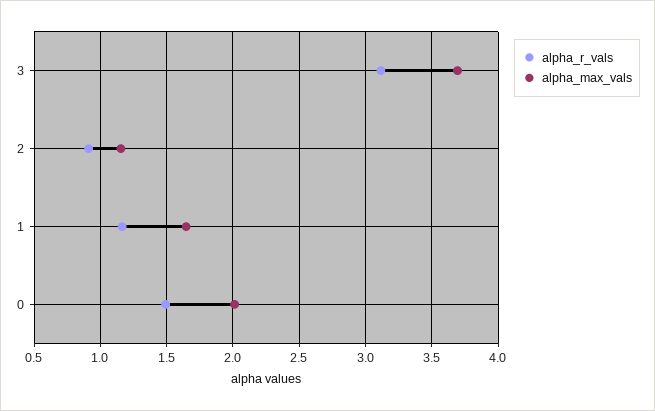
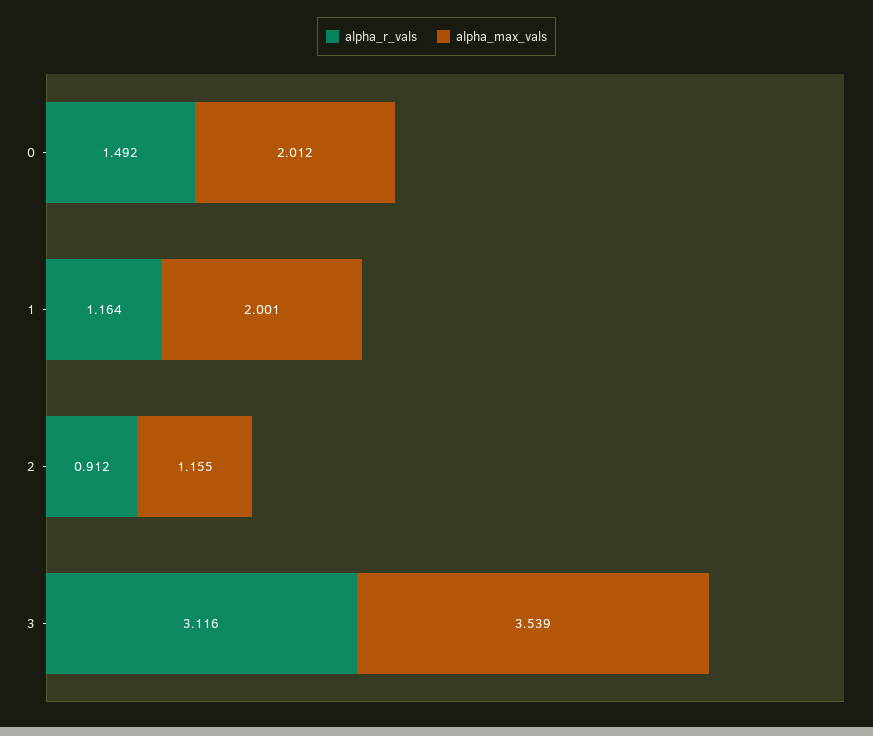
alpha_max_vals, 3: 3.7 -> 3.539
alpha_max_vals, 1: 1.65 -> 2.001

